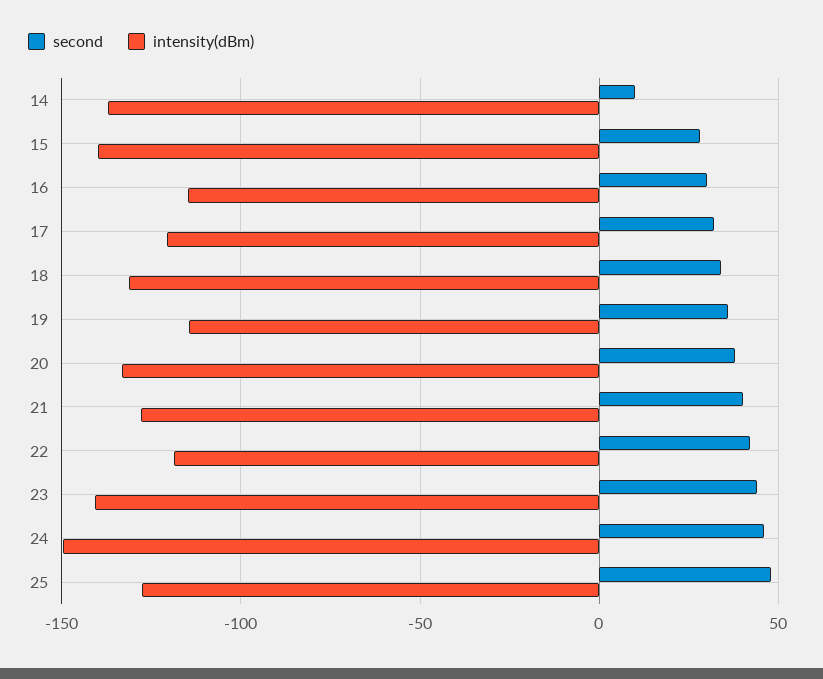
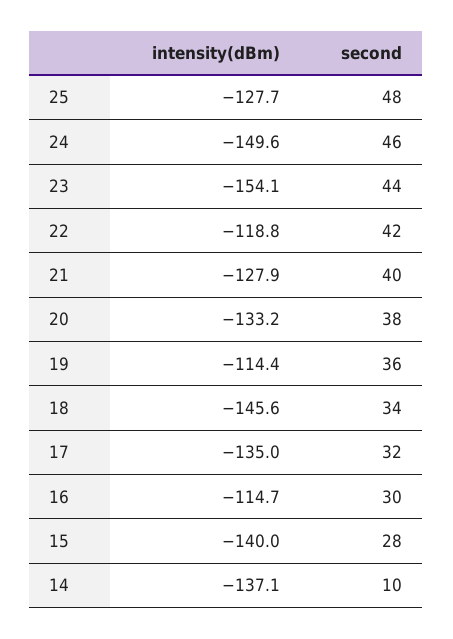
intensity(dBm), 17: -120 -> -135
intensity(dBm), 18: -130 -> -145.6
intensity(dBm), 23: -140 -> -154.1

